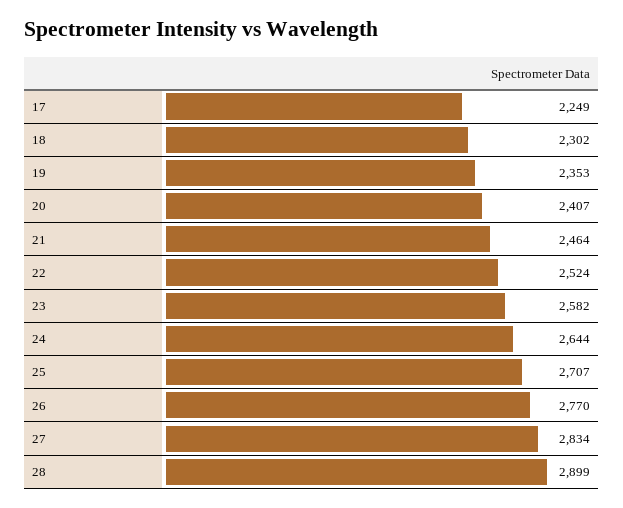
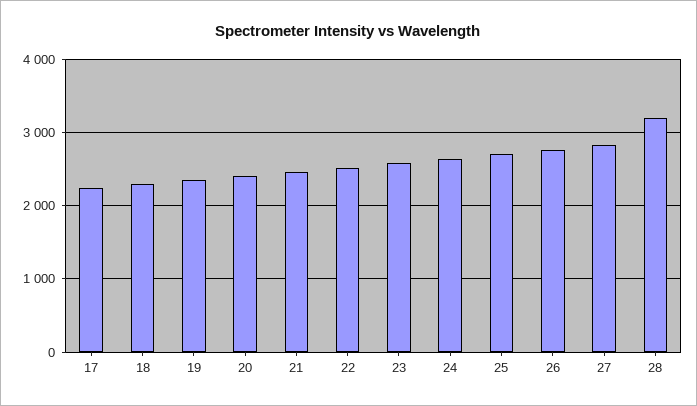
28: 2899 -> 3200

